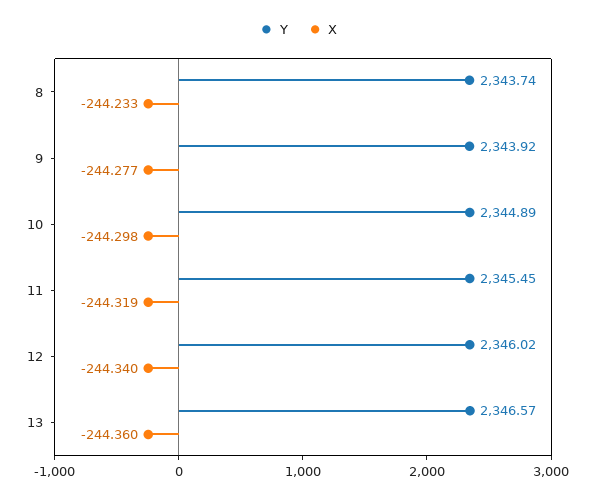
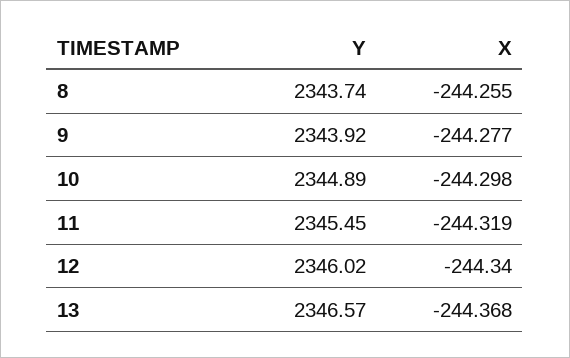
X, 8: -244.233 -> -244.255
X, 13: -244.36 -> -244.368

